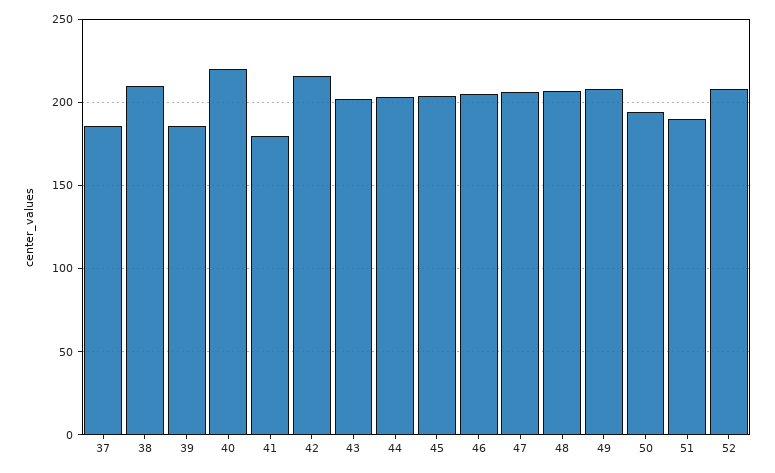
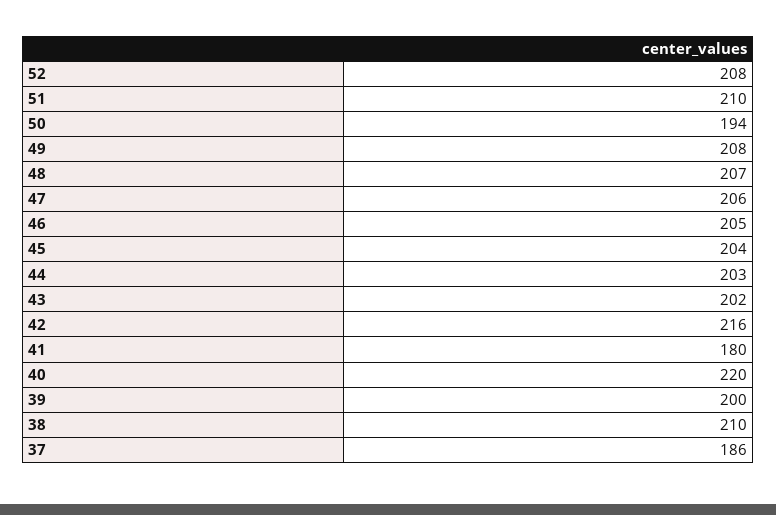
39: 185 -> 200
51: 190 -> 210

